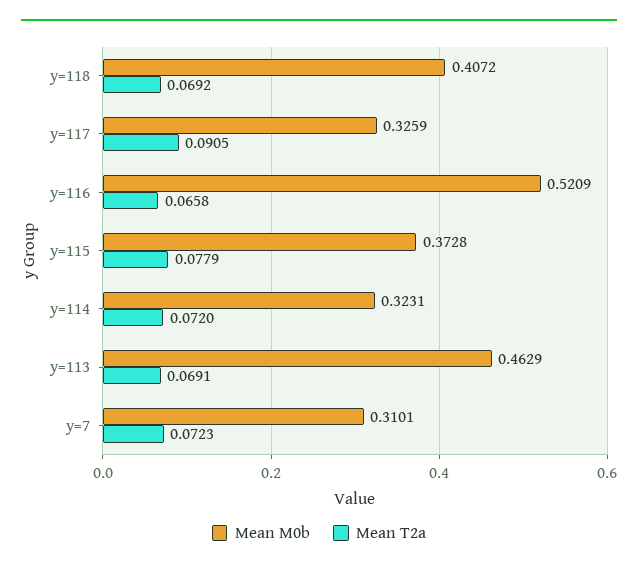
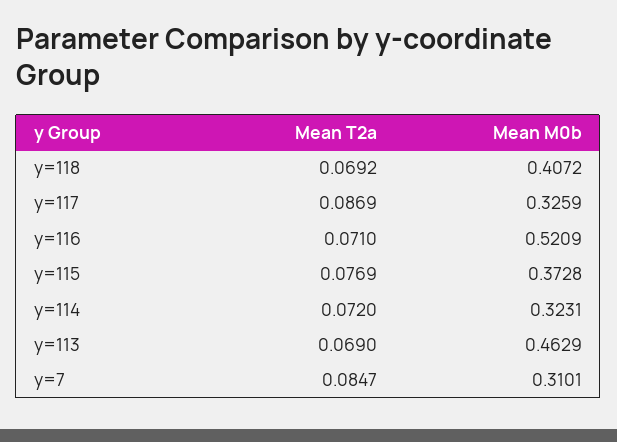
Mean T2a, y=117: 0.0905 -> 0.0869
Mean T2a, y=116: 0.0658 -> 0.071
Mean T2a, y=115: 0.0779 -> 0.0769
Mean T2a, y=113: 0.0691 -> 0.069
Mean T2a, y=7: 0.0723 -> 0.0847

